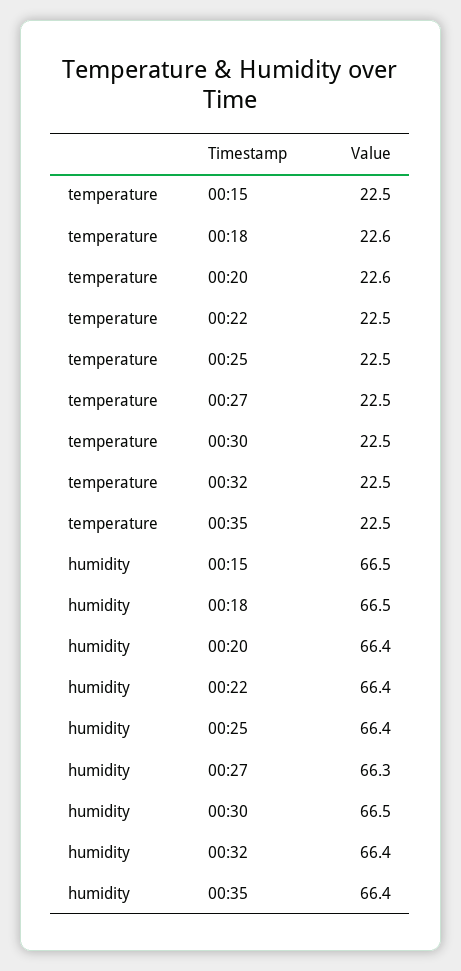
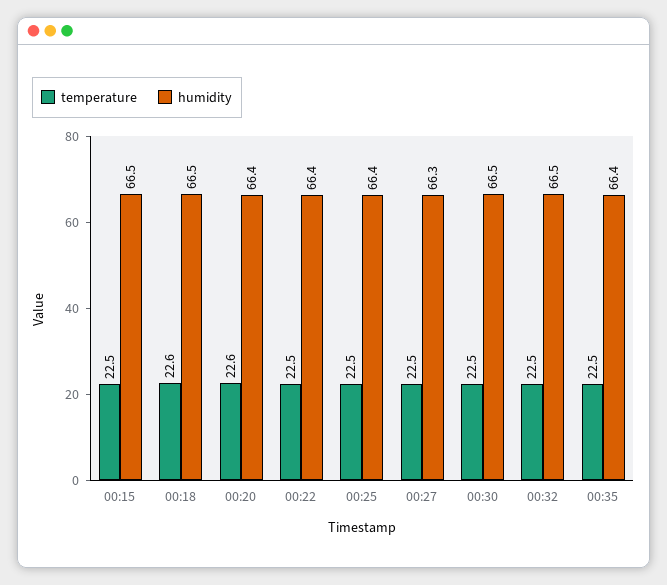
humidity, 00:32: 66.4 -> 66.5

